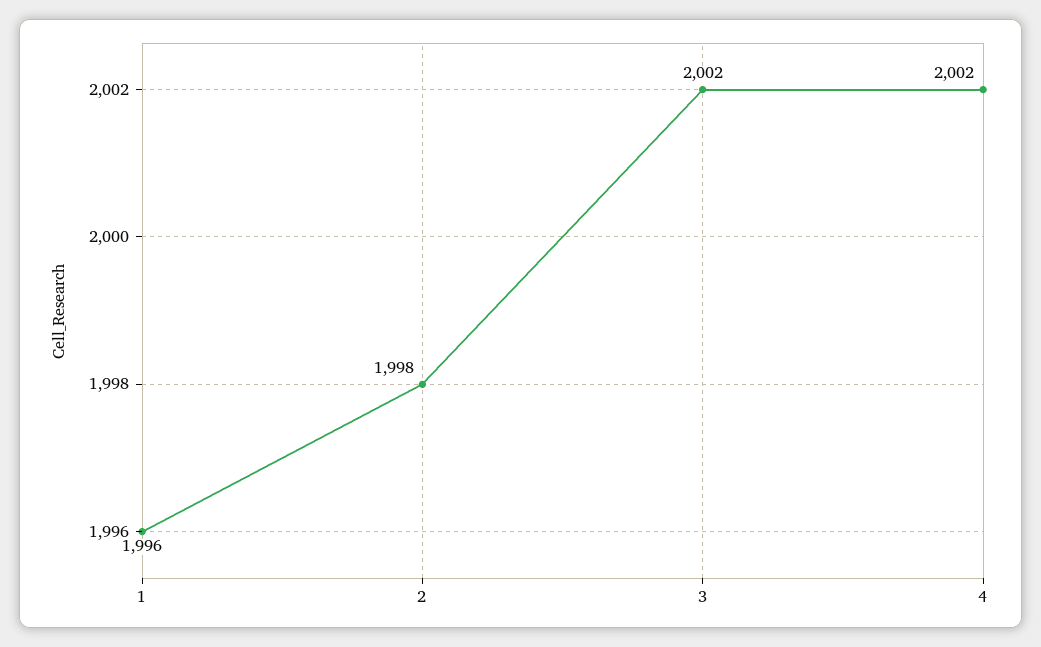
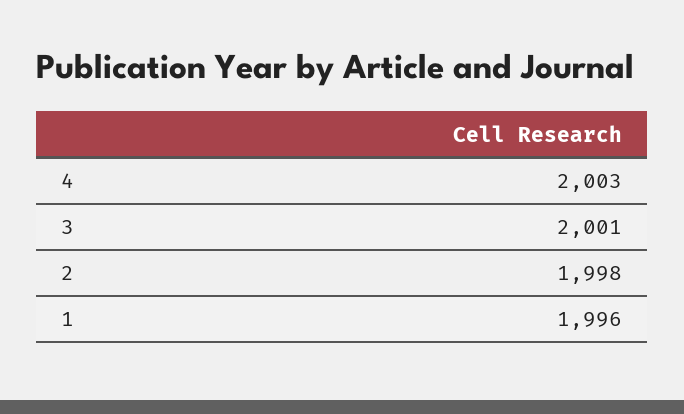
3: 2002 -> 2001
4: 2002 -> 2003

